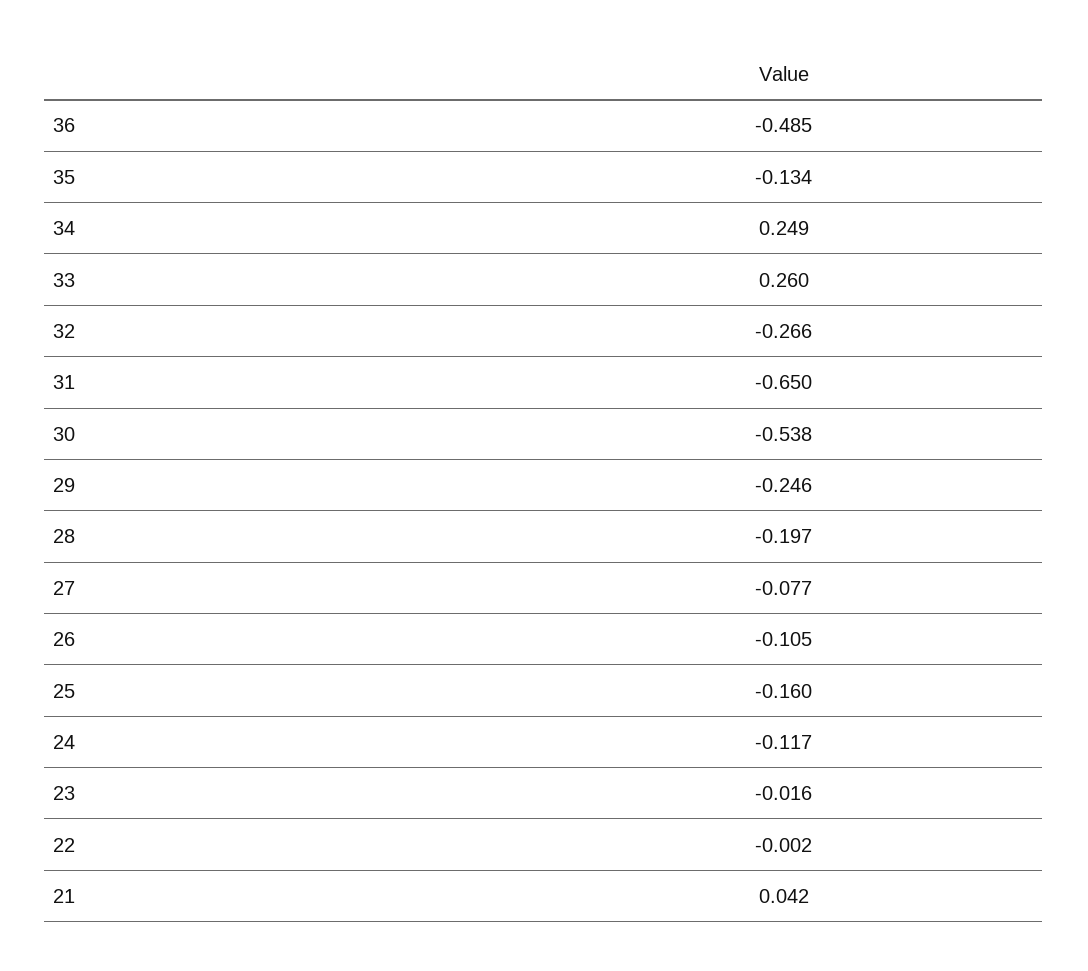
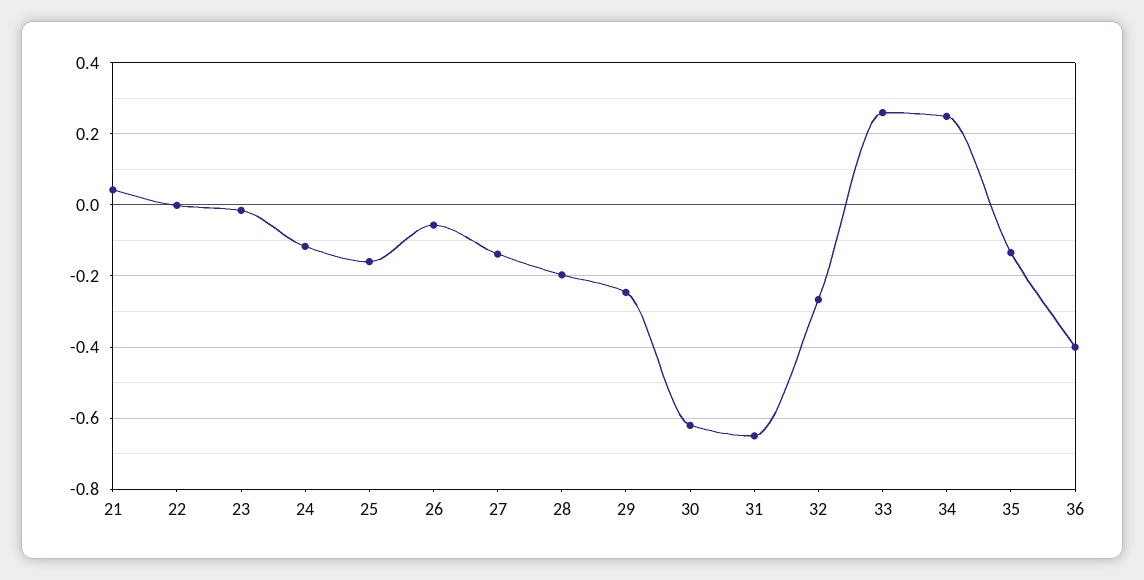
36: -0.485 -> -0.4
30: -0.538 -> -0.62
27: -0.077 -> -0.14
26: -0.105 -> -0.06

